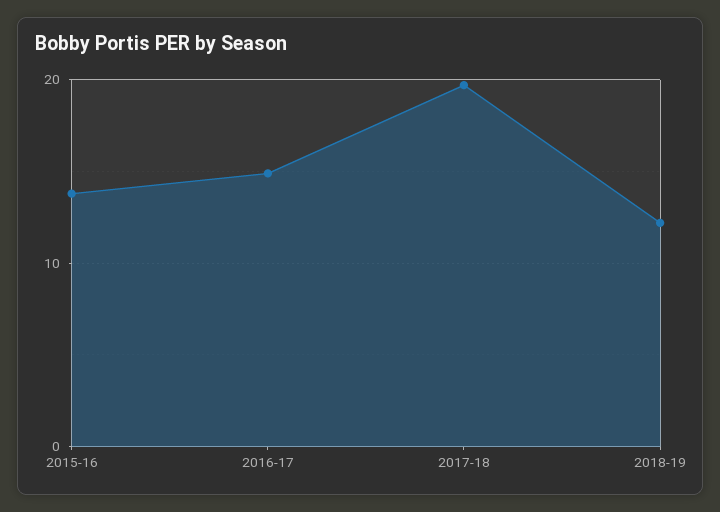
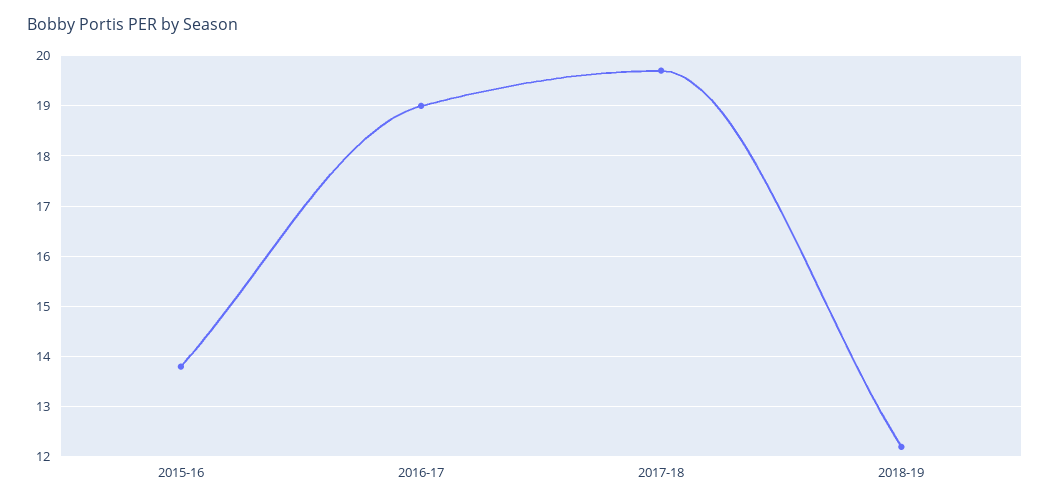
2016-17: 15 -> 19

